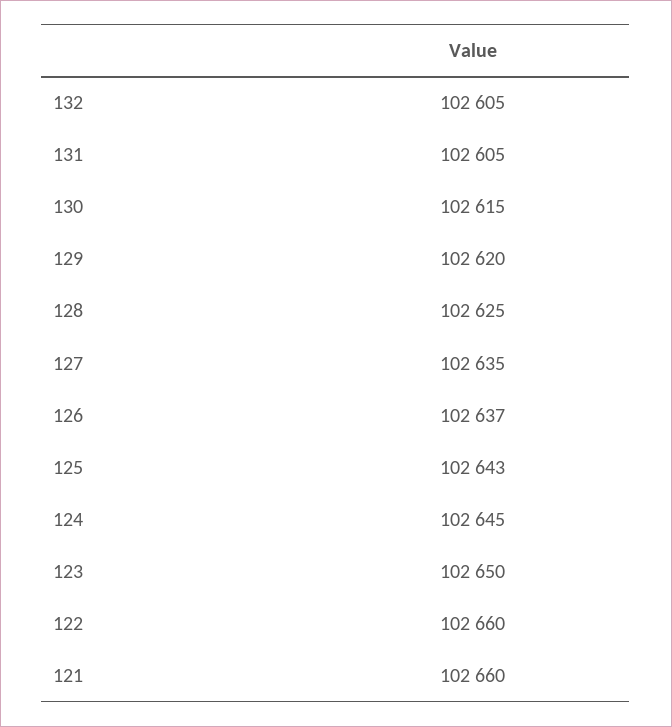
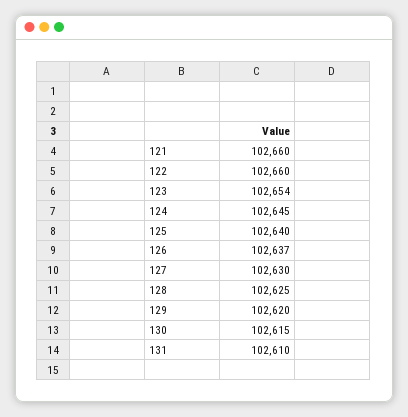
132: 102605 -> none
131: 102605 -> 102610
127: 102635 -> 102630
125: 102643 -> 102640
123: 102650 -> 102654

